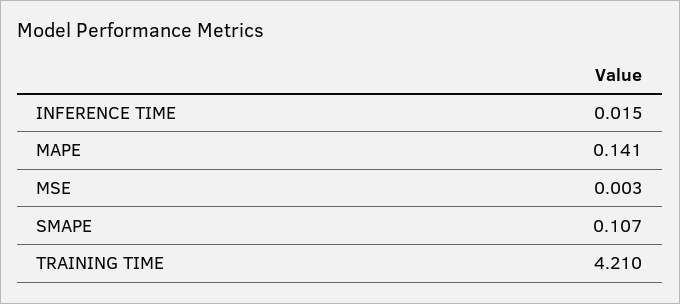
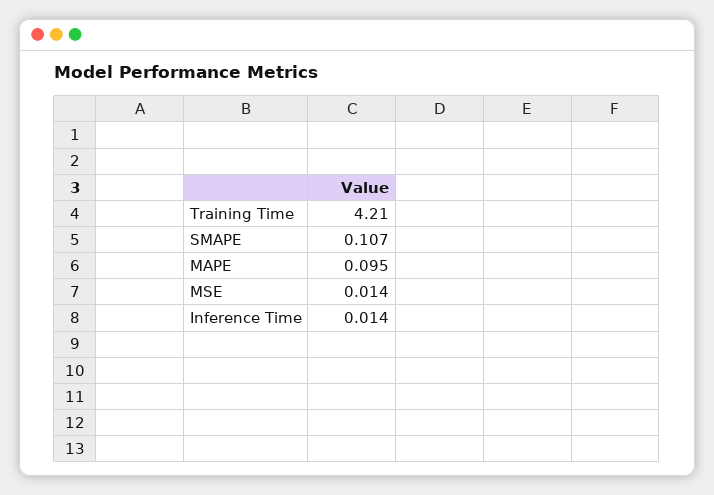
INFERENCE TIME: 0.015 -> 0.014
MAPE: 0.141 -> 0.095
MSE: 0.003 -> 0.014

